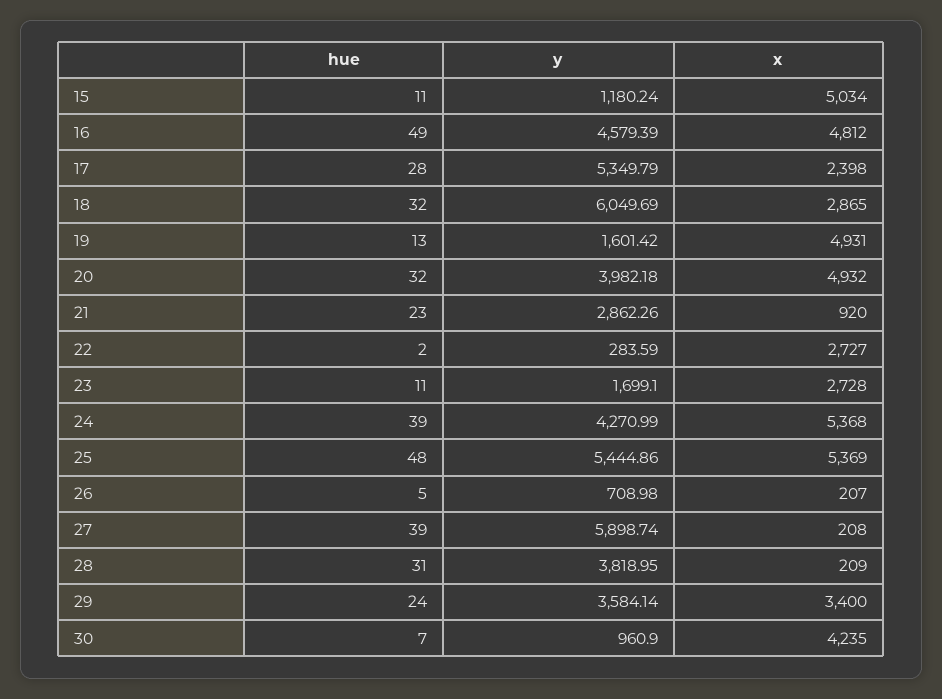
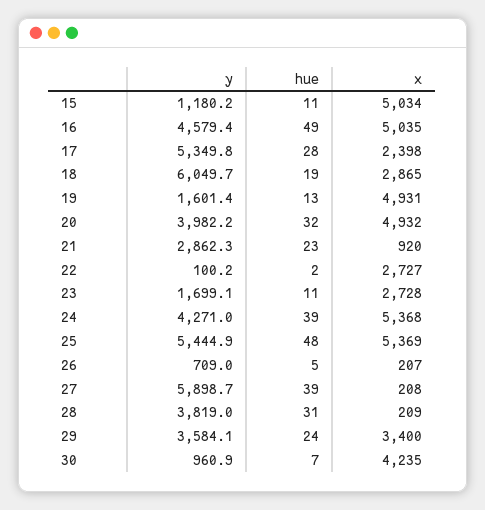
x, 16: 4812 -> 5035
hue, 18: 32 -> 19
y, 22: 283.59 -> 100.2

